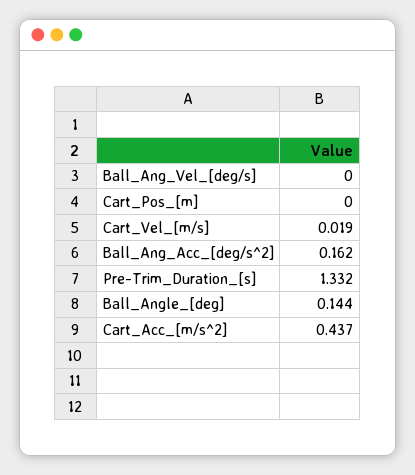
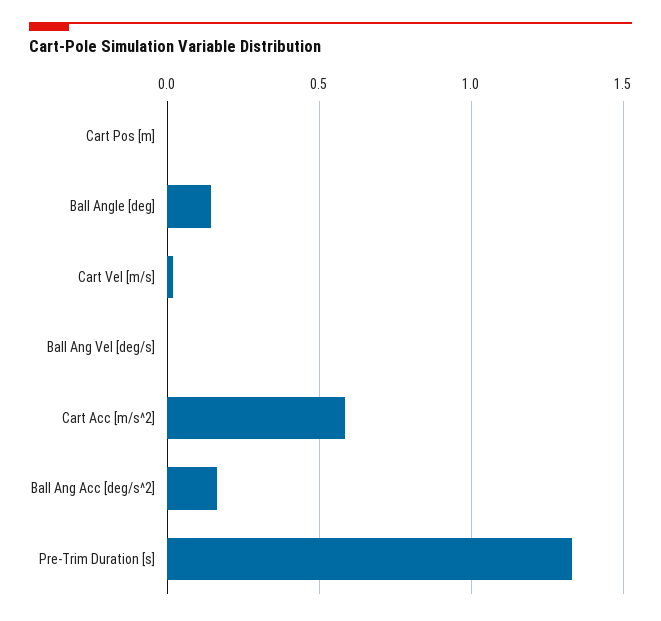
Cart_Acc_[m/s^2]: 0.437 -> 0.6

